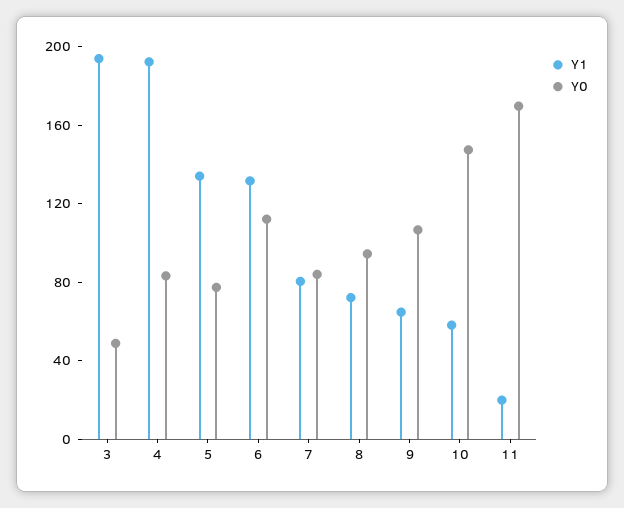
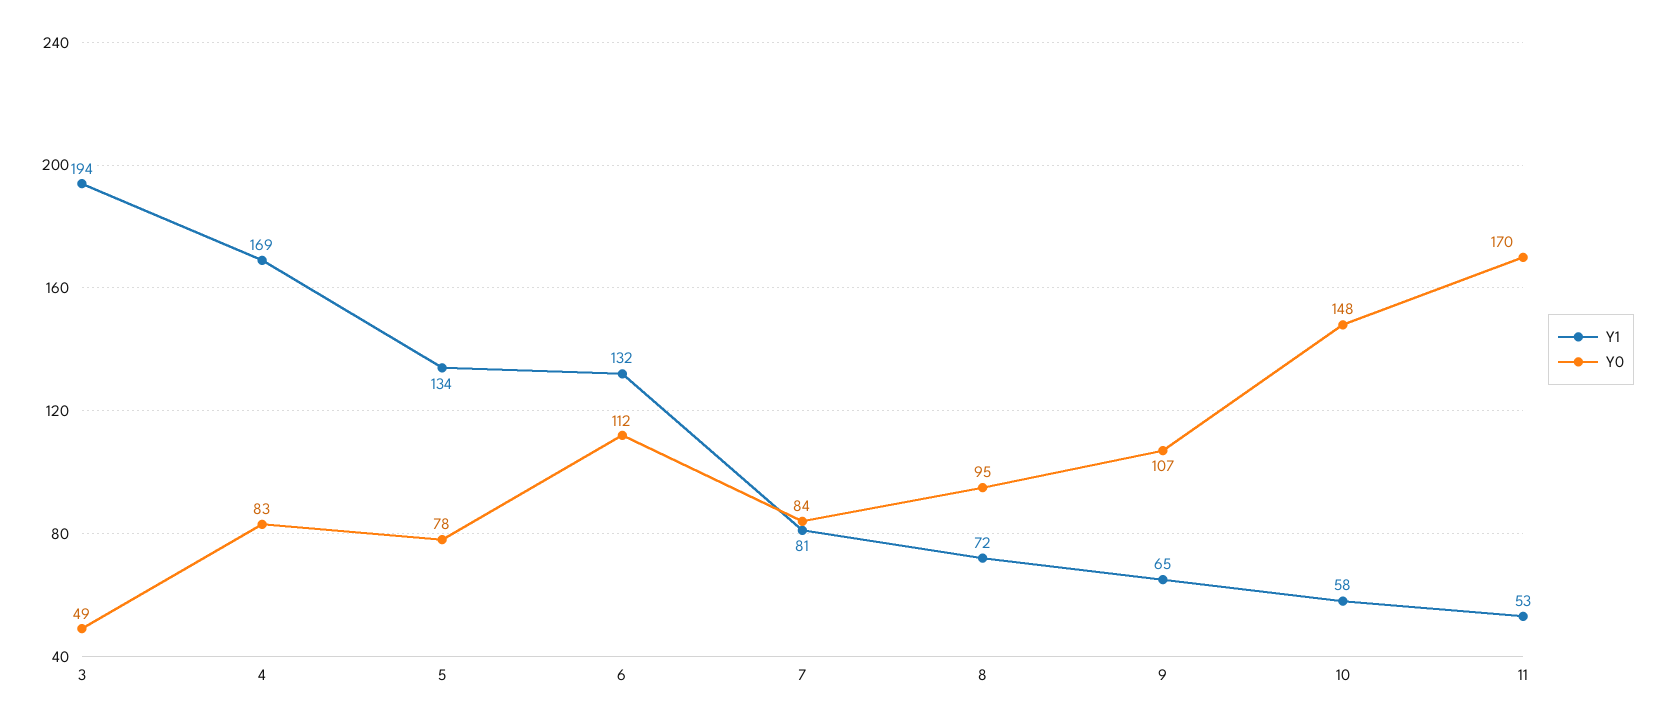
Y1, 4: 190 -> 169
Y1, 11: 20 -> 53

